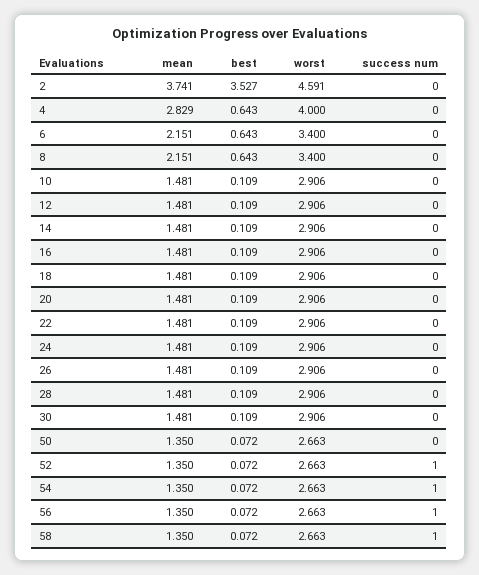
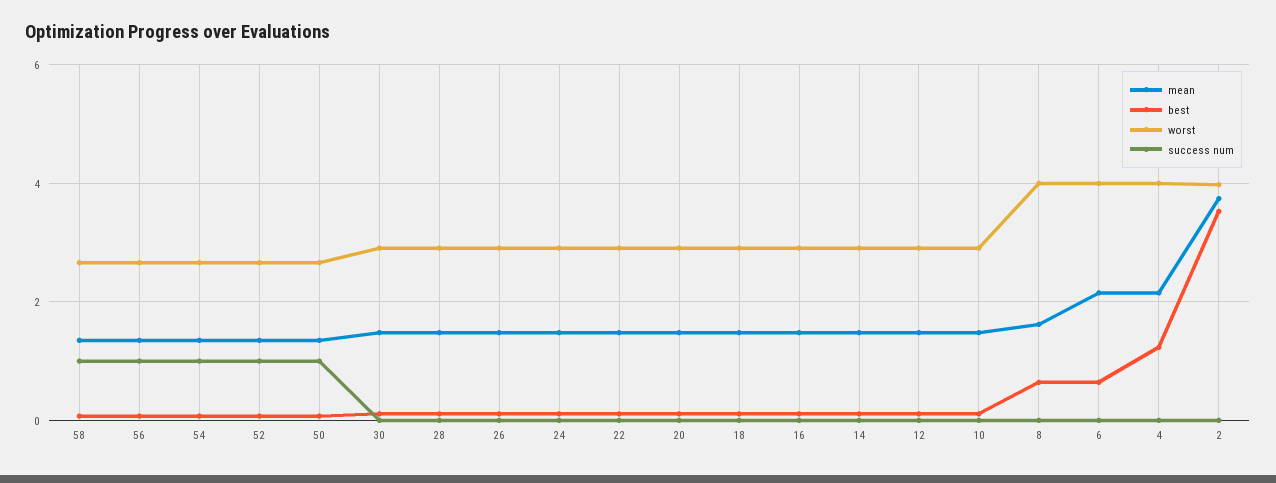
worst, 2: 4.591 -> 4
mean, 4: 2.829 -> 2.2
best, 4: 0.643 -> 1.2
worst, 6: 3.4 -> 4
mean, 8: 2.151 -> 1.6
worst, 8: 3.4 -> 4
success num, 50: 0 -> 1

